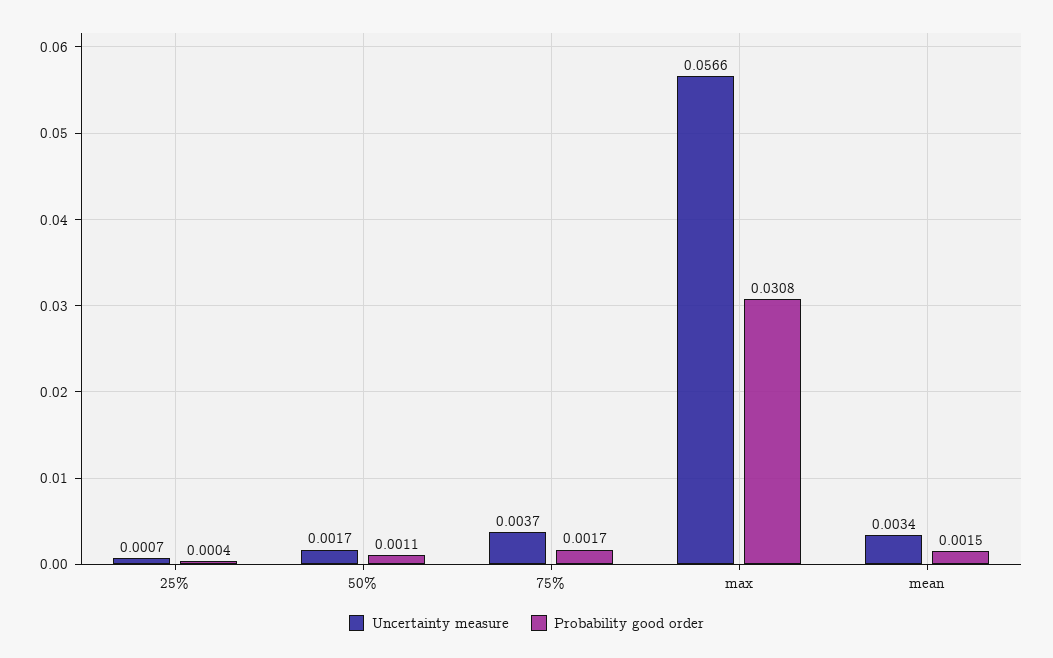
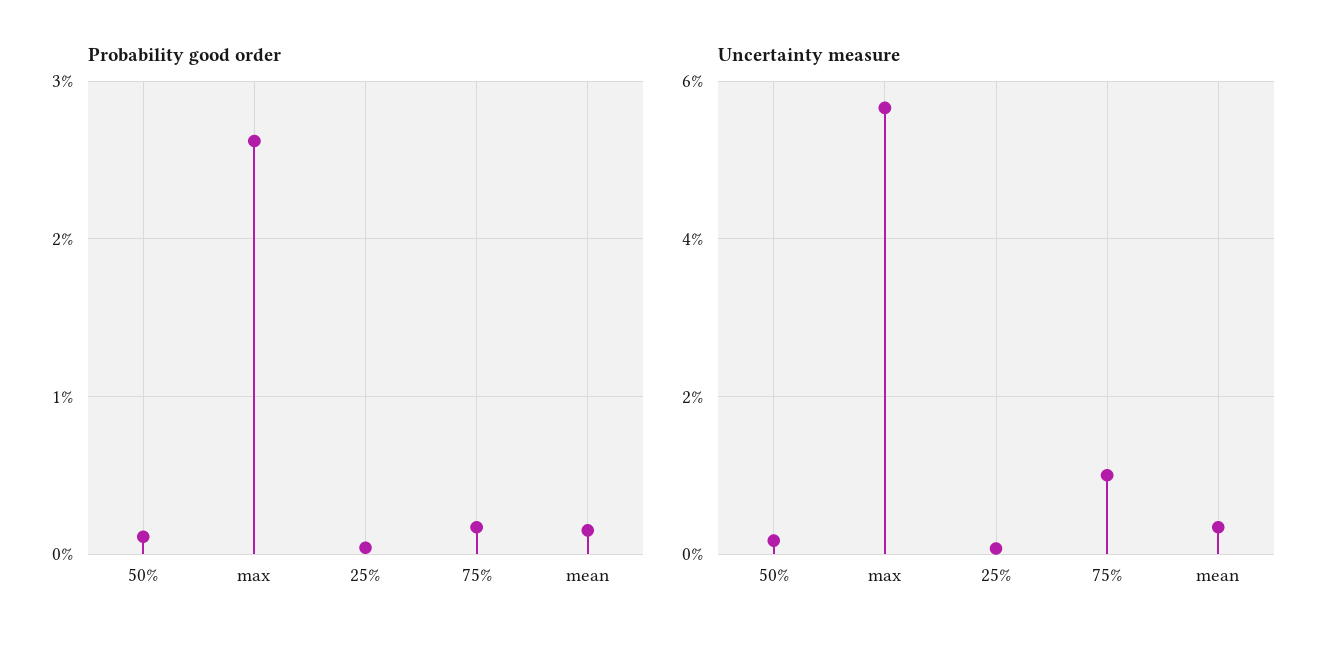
Uncertainty measure, 75%: 0.0037 -> 0.01
Probability good order, max: 0.0308 -> 0.026

